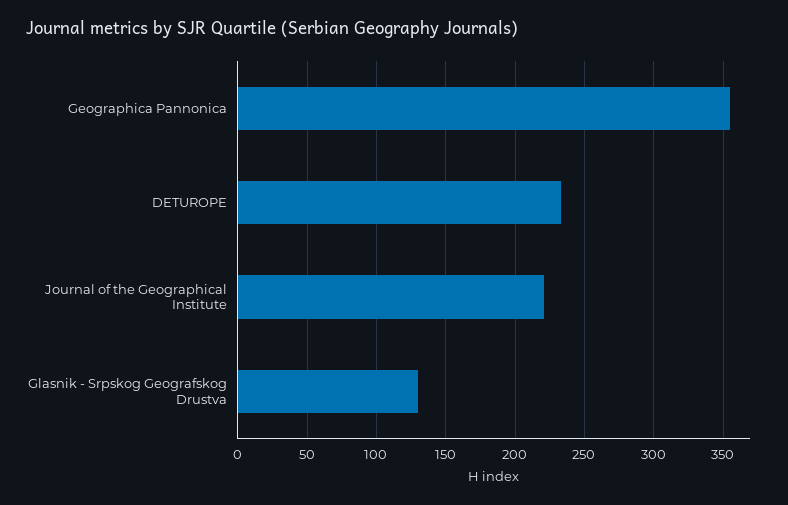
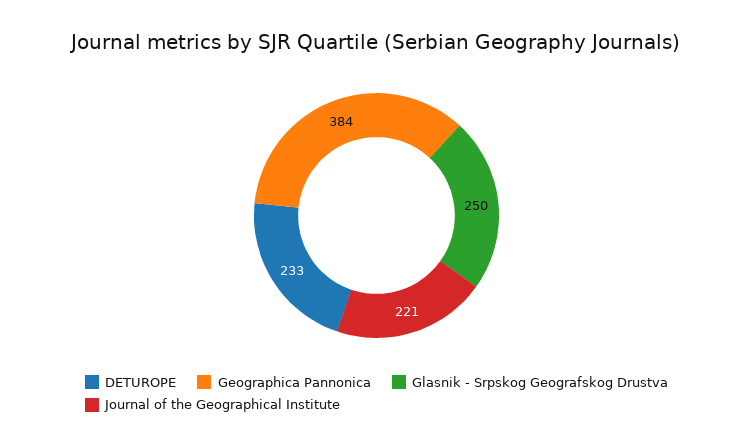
Geographica Pannonica: 355 -> 384
Glasnik - Srpskog Geografskog Drustva: 130 -> 250

